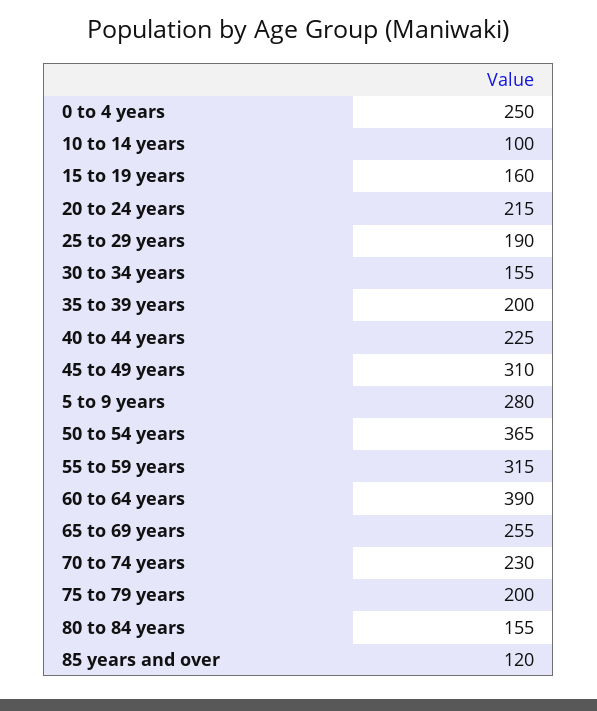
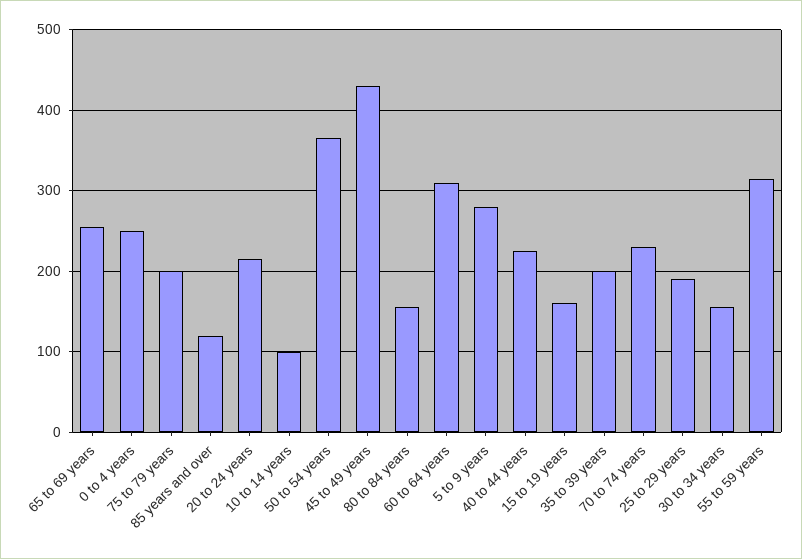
45 to 49 years: 310 -> 430
60 to 64 years: 390 -> 310

